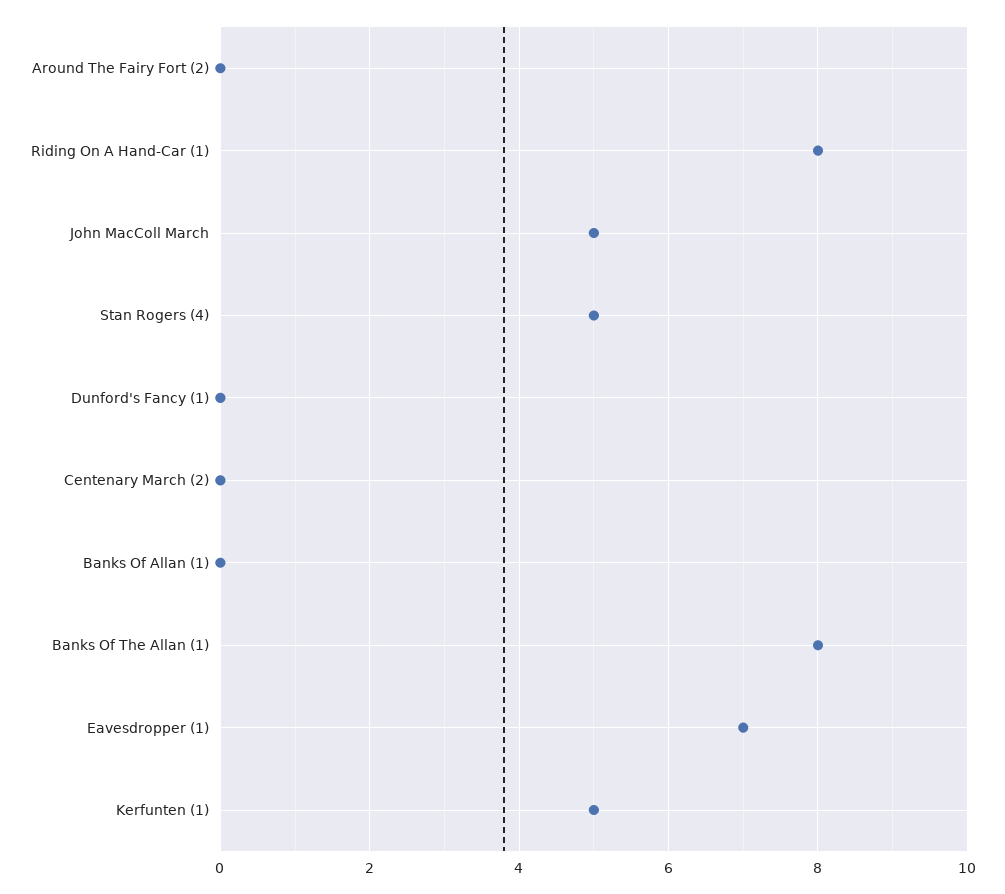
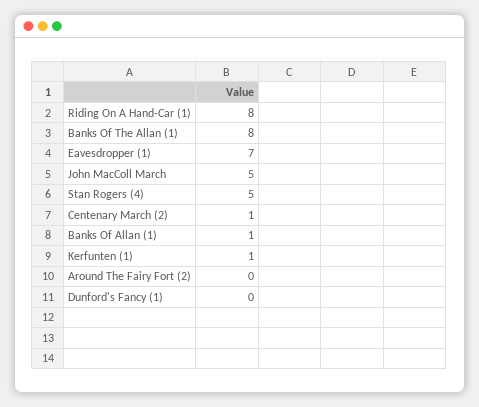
Centenary March (2): 0 -> 1
Banks Of Allan (1): 0 -> 1
Kerfunten (1): 5 -> 1

